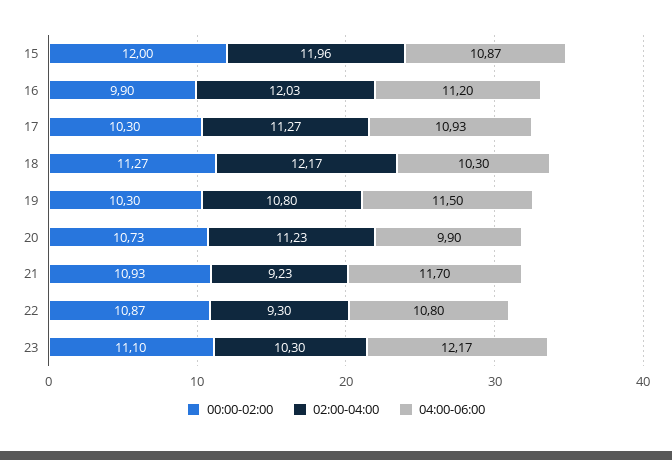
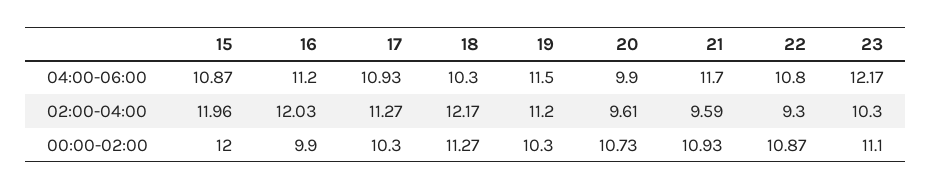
02:00-04:00, 19: 10.8 -> 11.2
02:00-04:00, 20: 11.23 -> 9.61
02:00-04:00, 21: 9.23 -> 9.59

